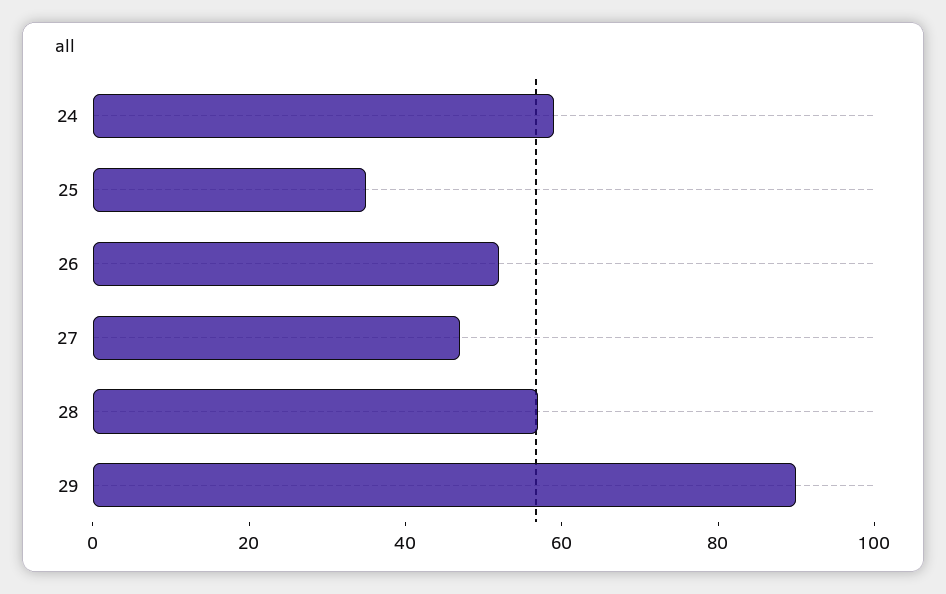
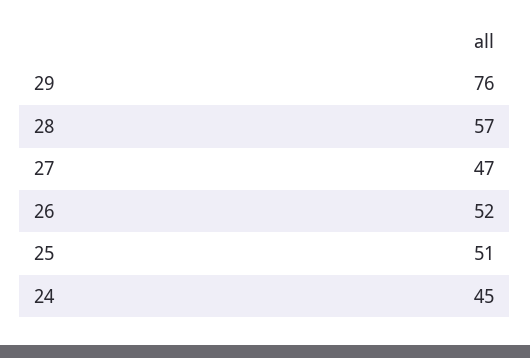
24: 60 -> 45
25: 35 -> 51
29: 90 -> 76

